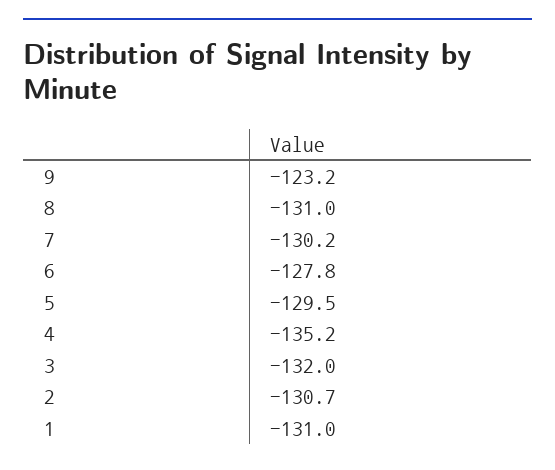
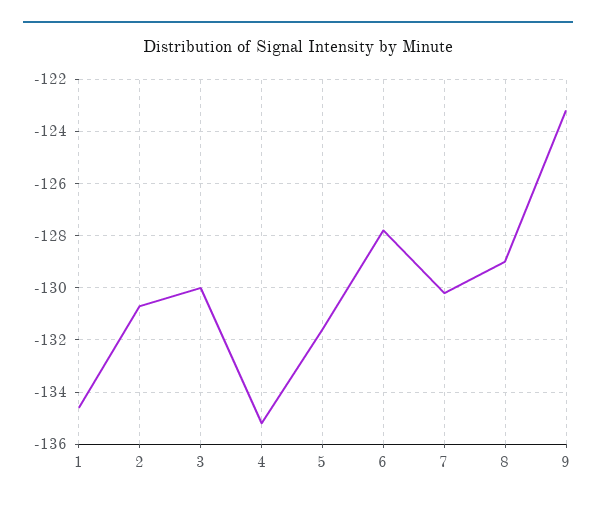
8: -131 -> -129
5: -129.5 -> -131.5
3: -132 -> -130
1: -131 -> -134.5

